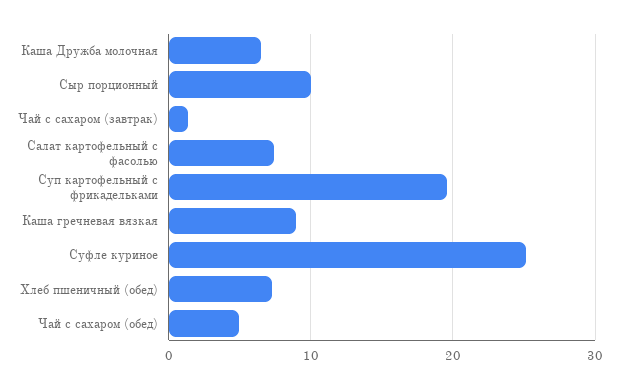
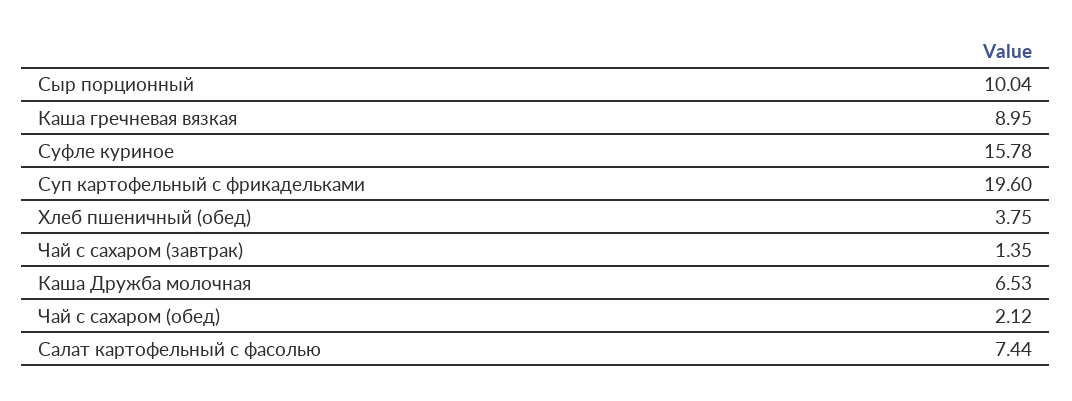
Суфле куриное: 25 -> 15.78
Хлеб пшеничный (обед): 7 -> 3.75
Чай с сахаром (обед): 5 -> 2.12

